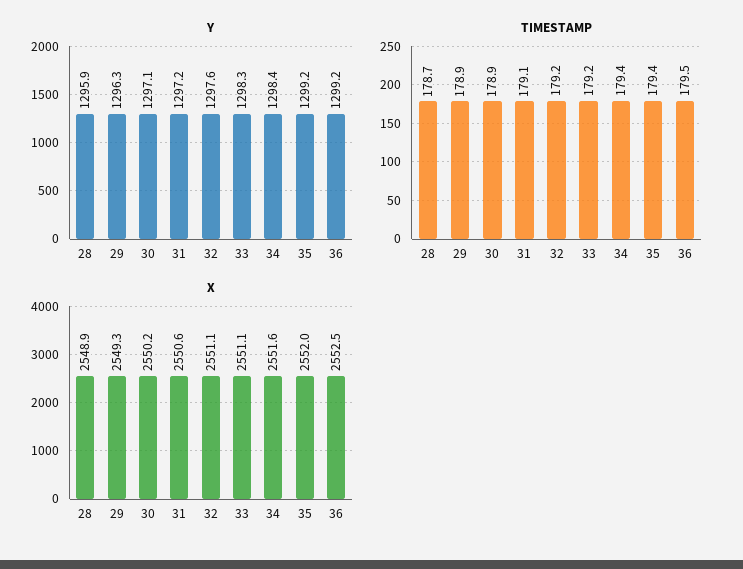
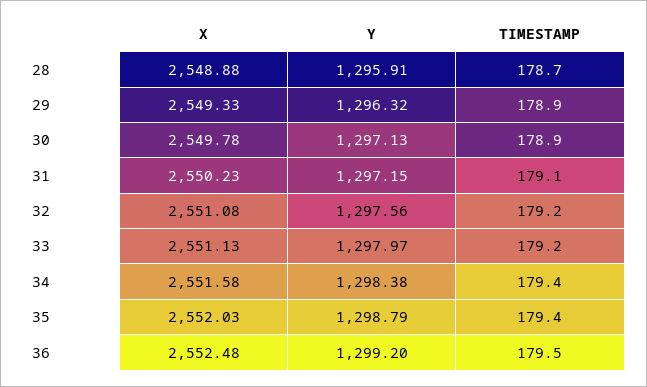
Y, 33: 1298.3 -> 1297.97
Y, 35: 1299.2 -> 1298.79
X, 30: 2550.2 -> 2549.78
X, 31: 2550.6 -> 2550.23

